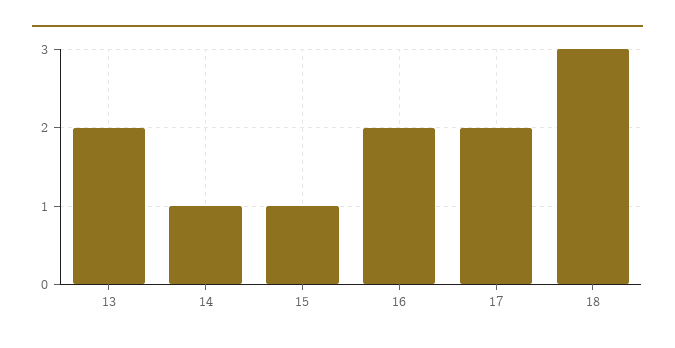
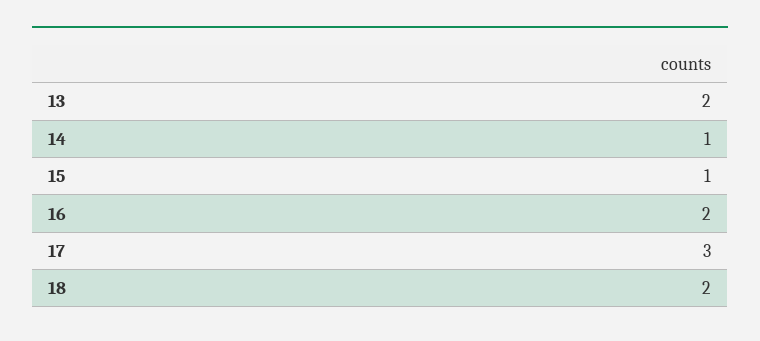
17: 2 -> 3
18: 3 -> 2

